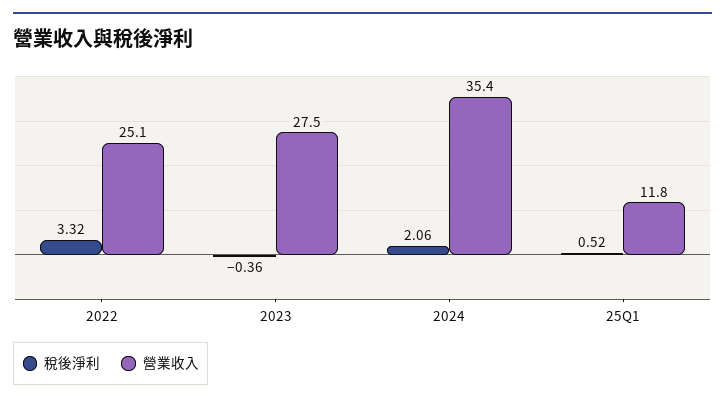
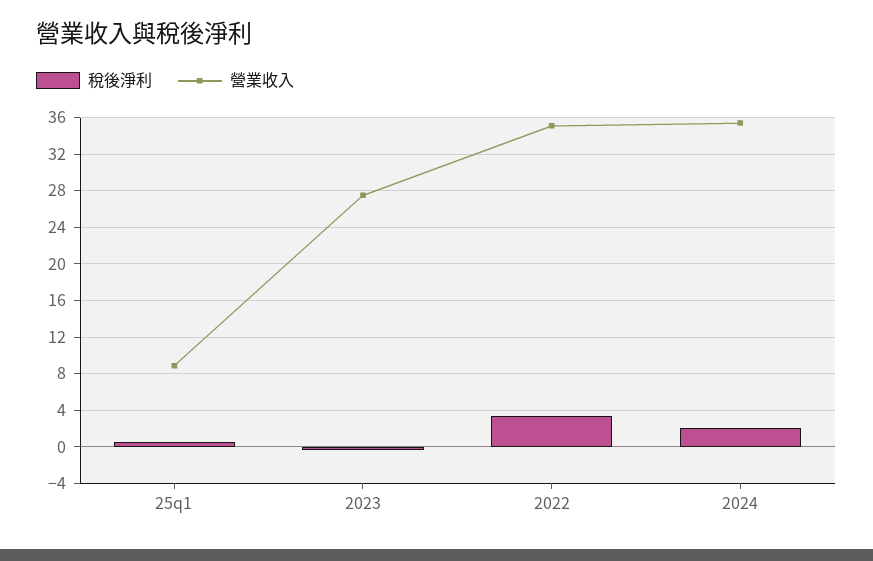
營業收入, 2022: 25.1 -> 35
營業收入, 25Q1: 11.8 -> 9

